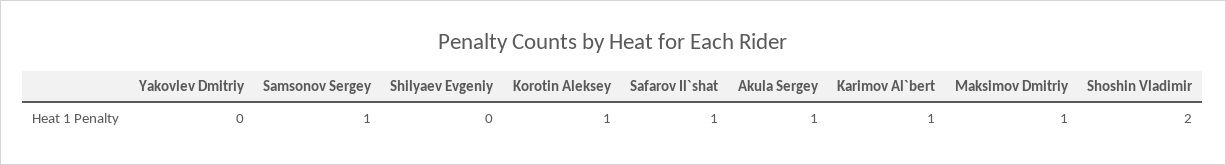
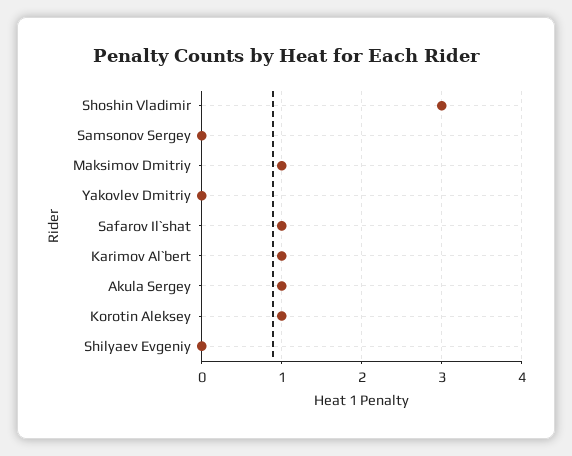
Samsonov Sergey: 1 -> 0
Shoshin Vladimir: 2 -> 3

